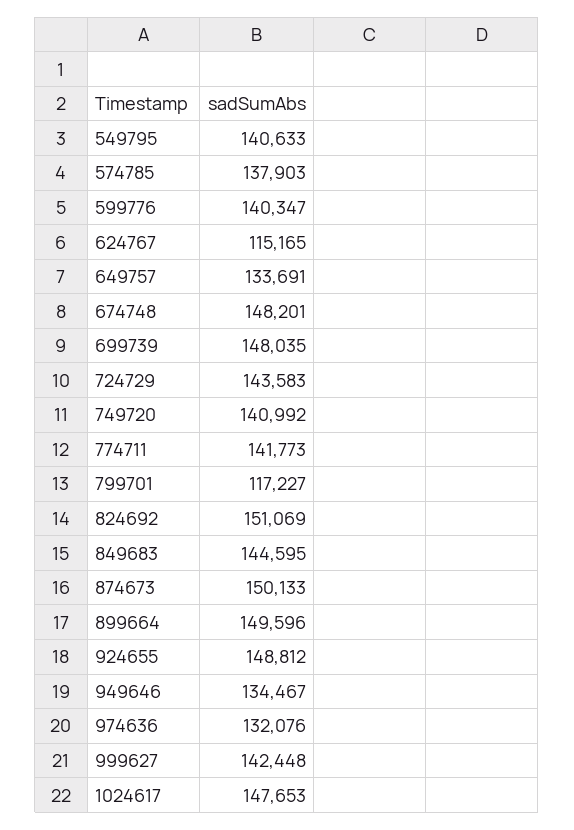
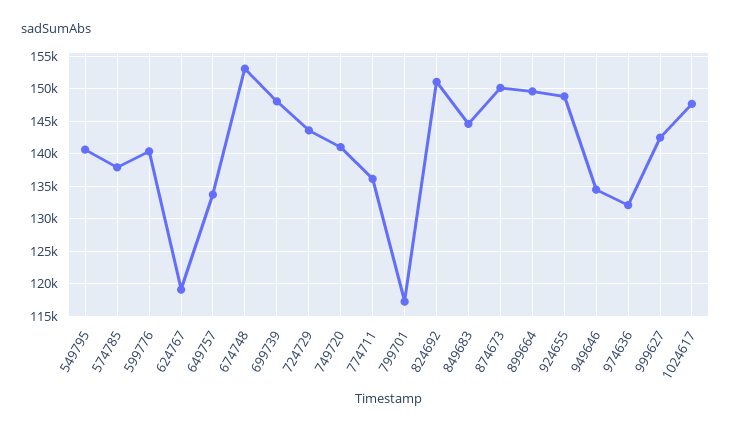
624767: 115165 -> 119000
674748: 148201 -> 153000
774711: 141773 -> 136000

